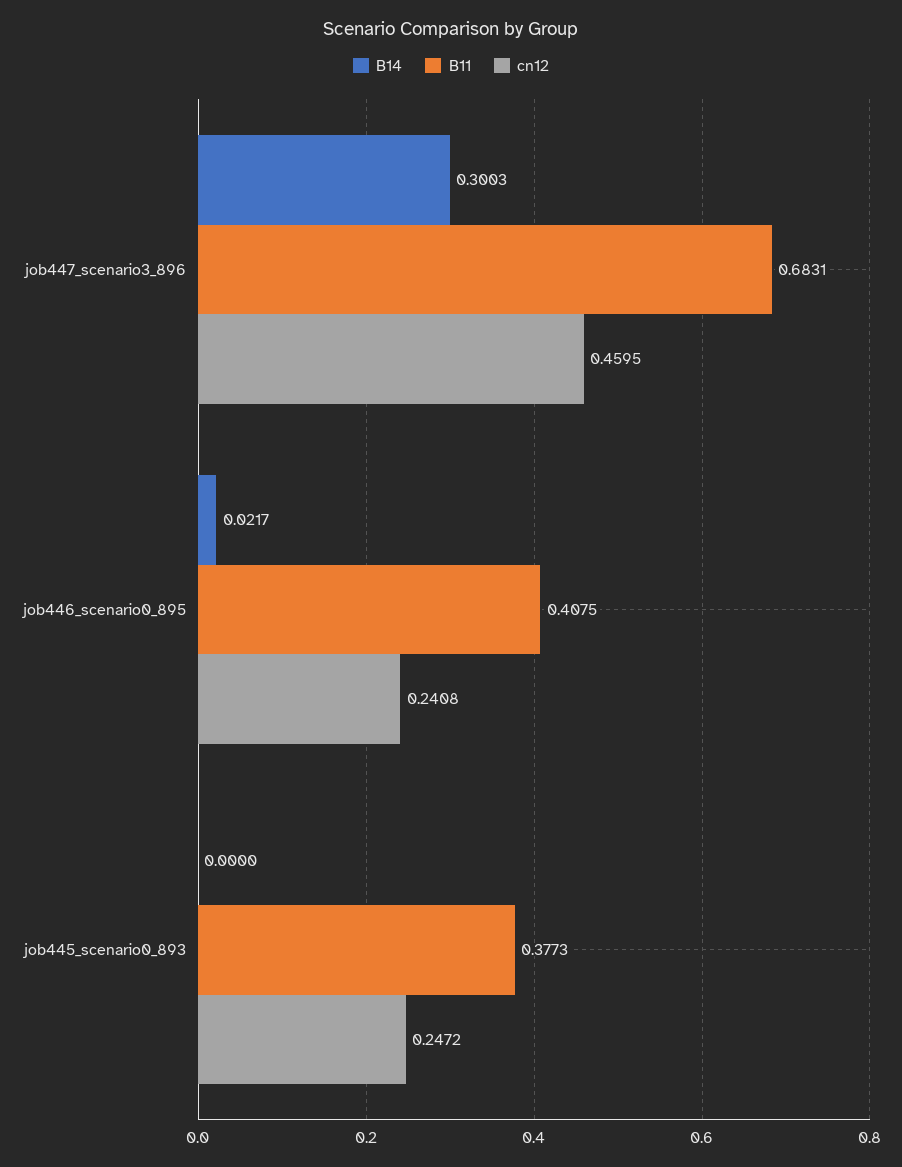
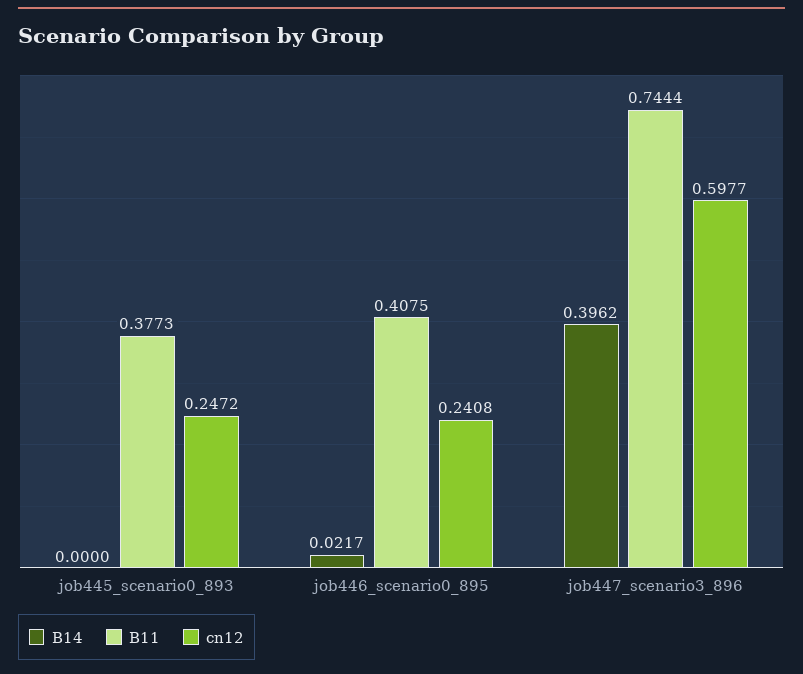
B14, job447_scenario3_896: 0.3003 -> 0.3962
B11, job447_scenario3_896: 0.6831 -> 0.7444
cn12, job447_scenario3_896: 0.4595 -> 0.5977

